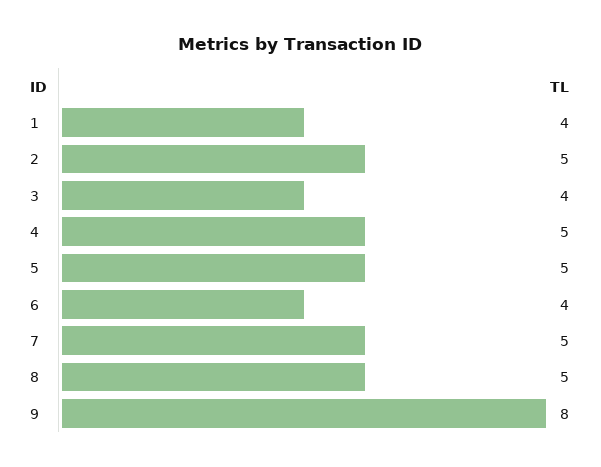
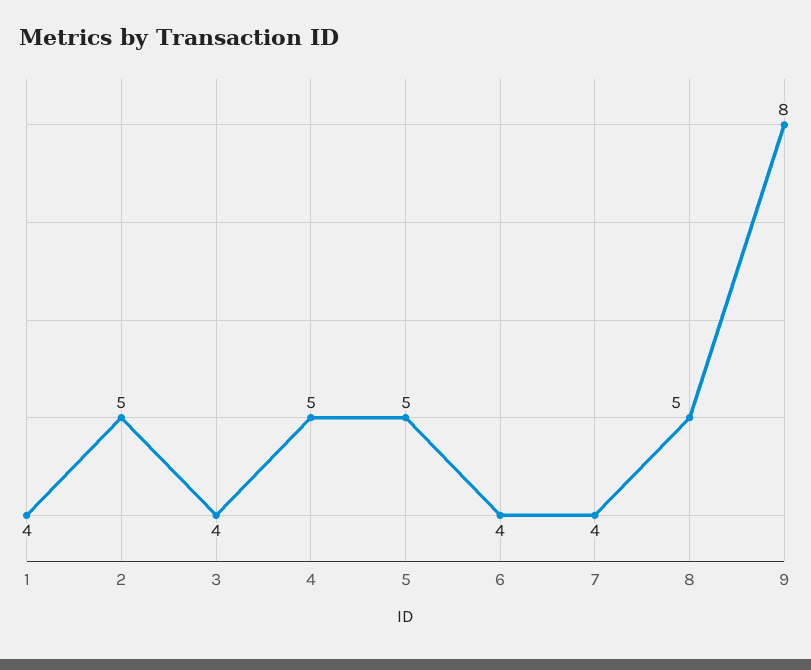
7: 5 -> 4

